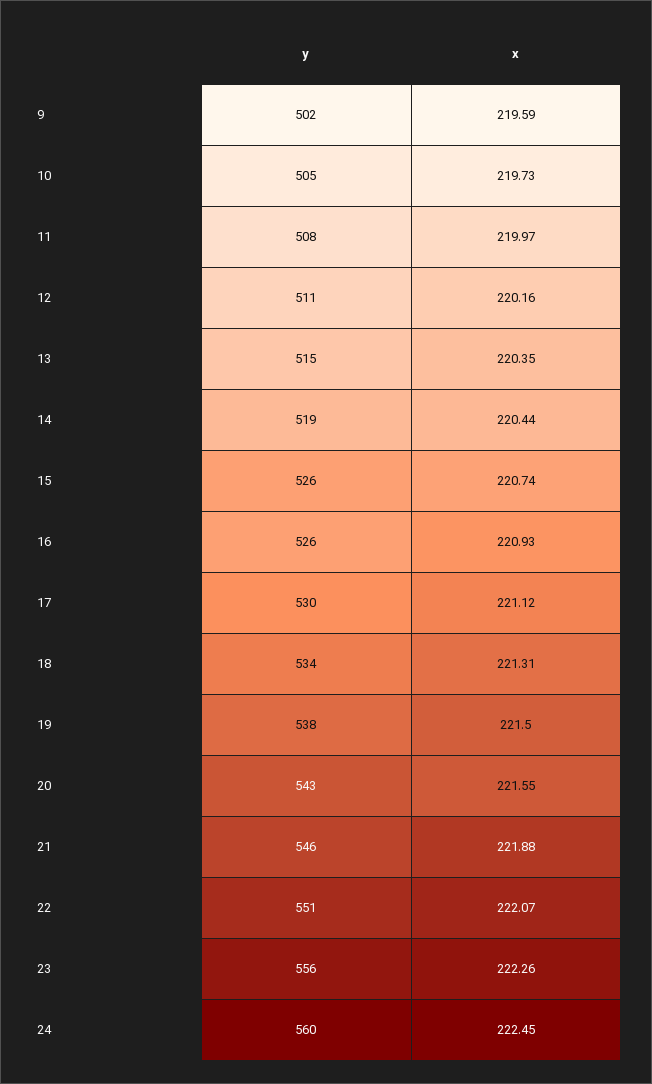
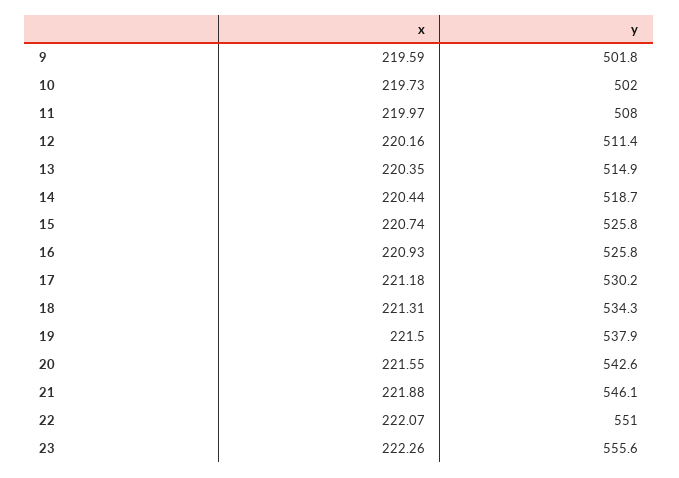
y, 10: 505 -> 502
x, 17: 221.12 -> 221.18
y, 24: 560 -> none
x, 24: 222.45 -> none

